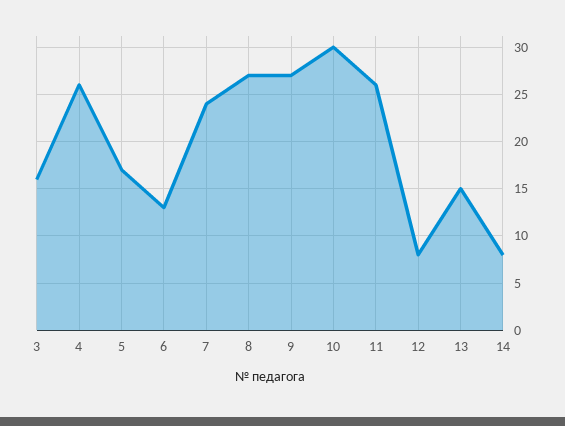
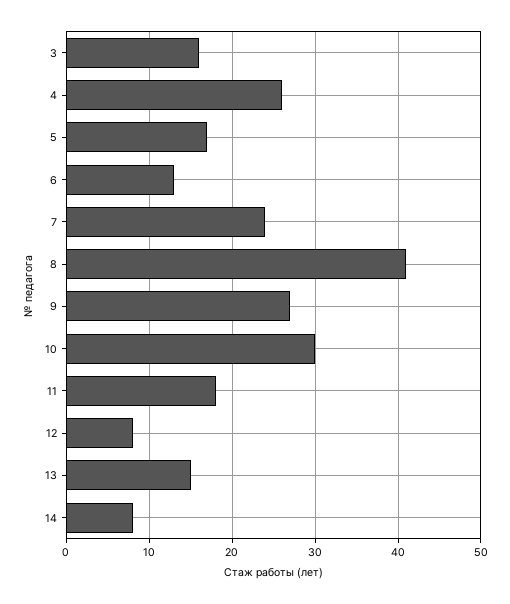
8: 27 -> 41
11: 26 -> 18

